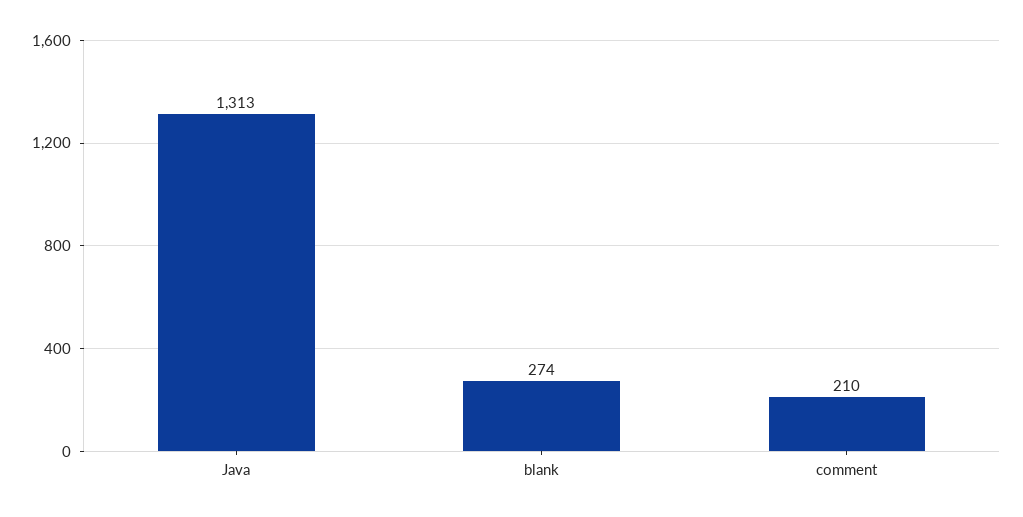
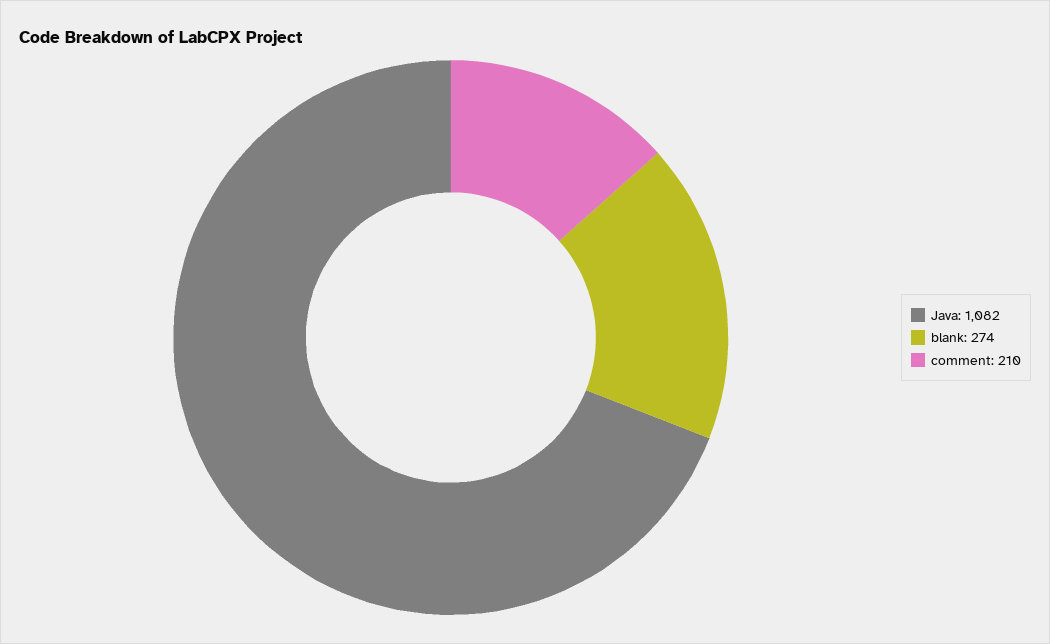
Java: 1313 -> 1082

